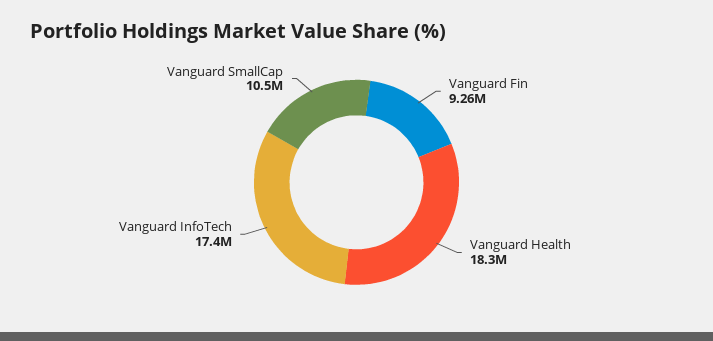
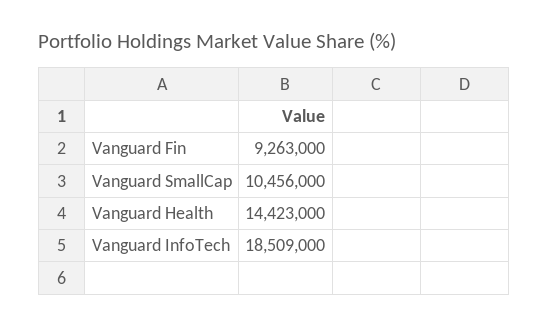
Vanguard Health: 18300000 -> 14423000
Vanguard InfoTech: 17400000 -> 18509000

